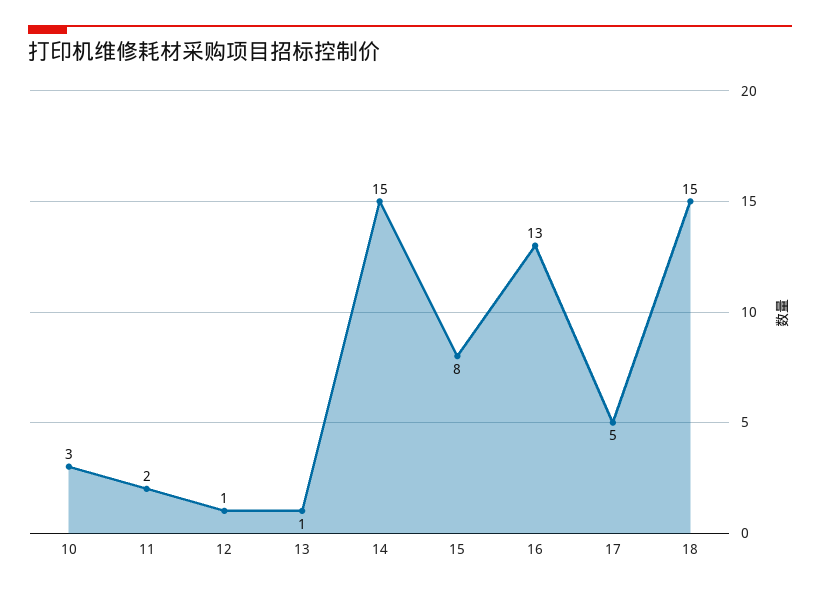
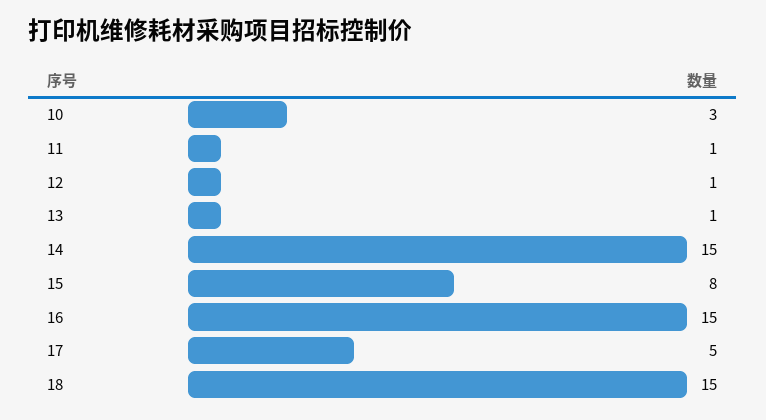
11: 2 -> 1
16: 13 -> 15

